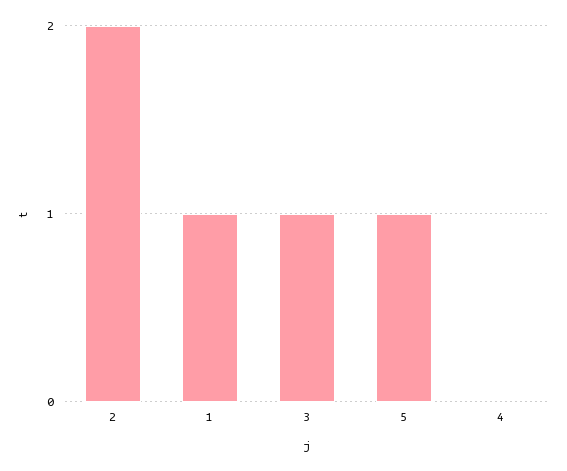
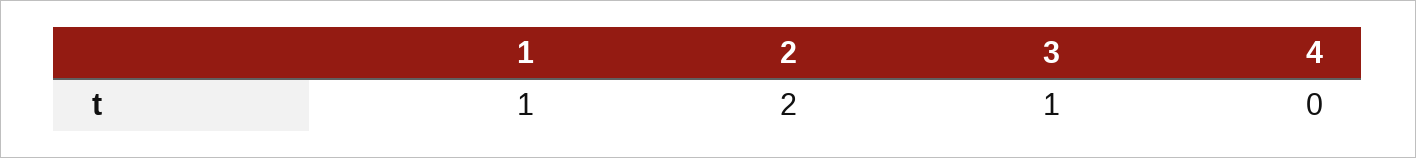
5: 1 -> none

